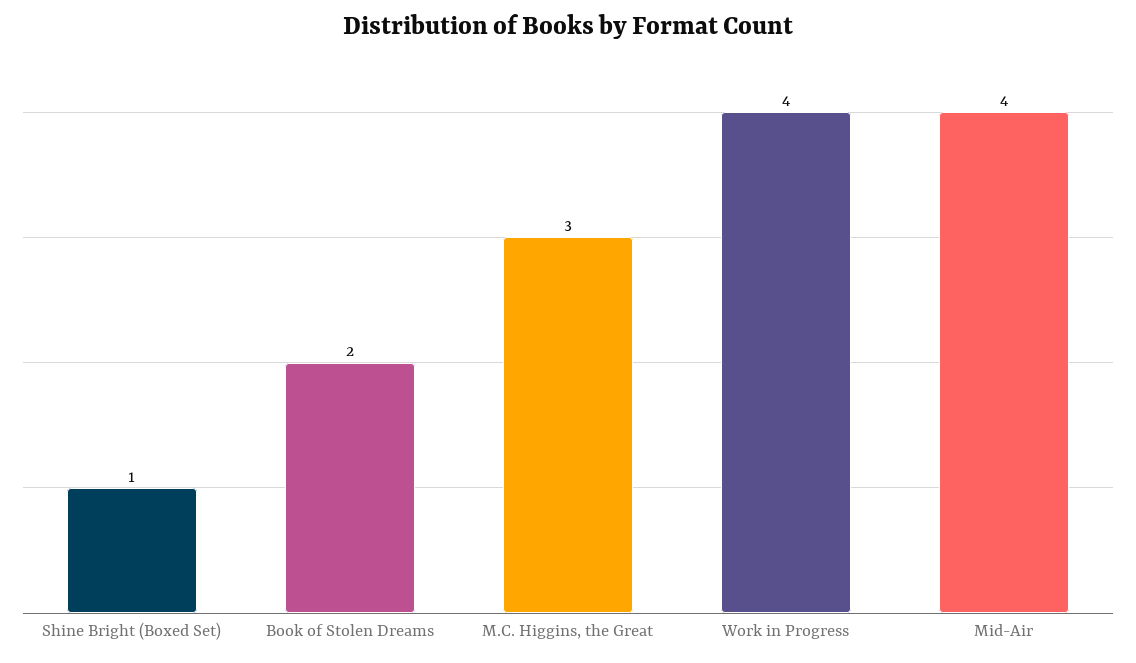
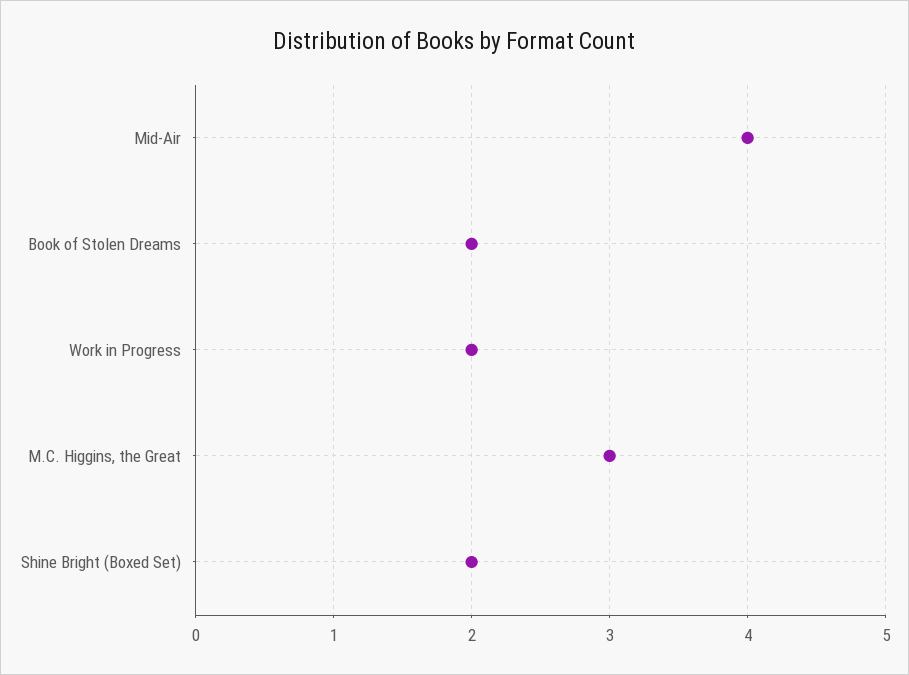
Shine Bright (Boxed Set): 1 -> 2
Work in Progress: 4 -> 2

